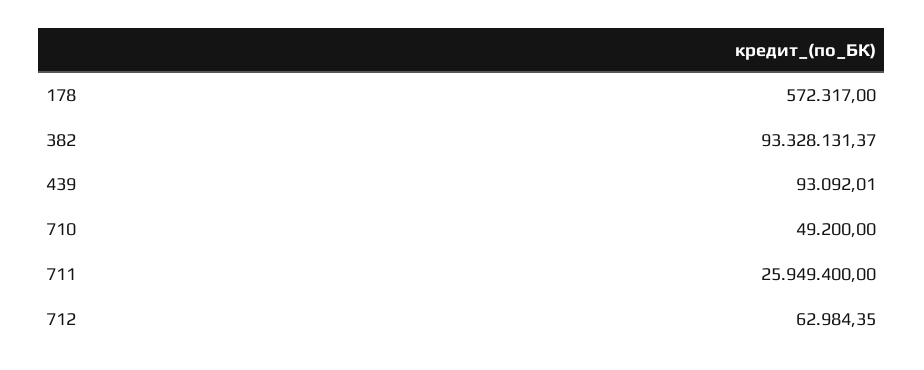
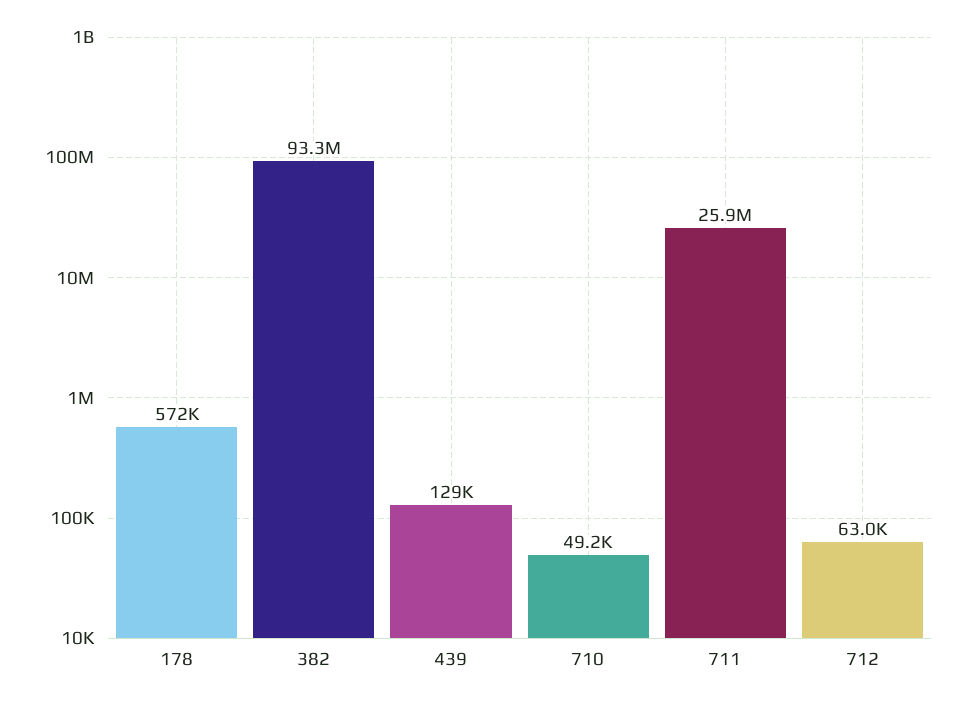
439: 93092.01 -> 129000

